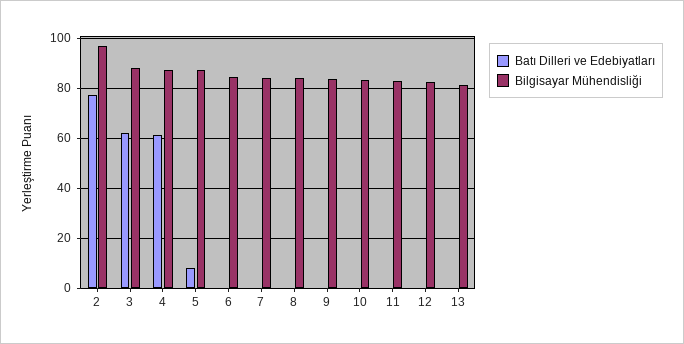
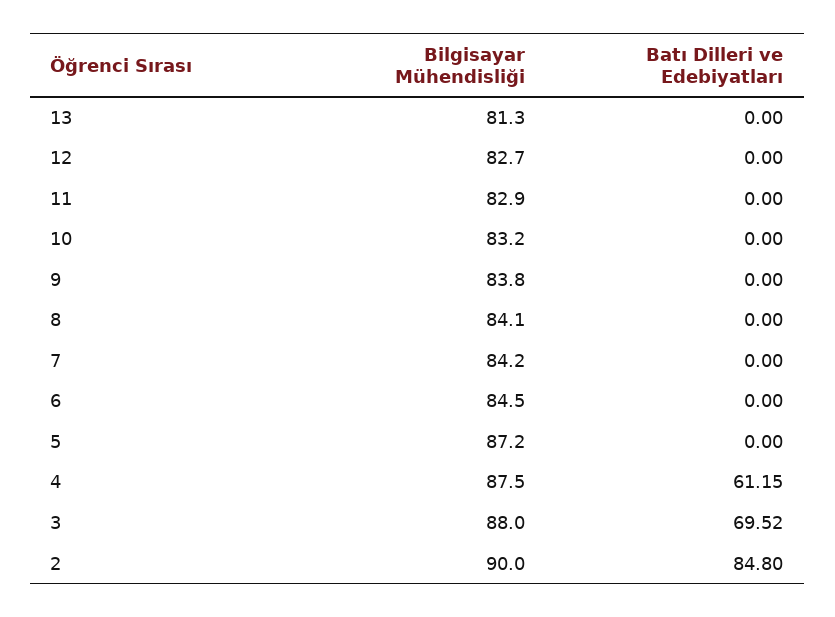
Batı Dilleri ve Edebiyatları, 2: 77.5 -> 84.8
Bilgisayar Mühendisliği, 2: 97.5 -> 90
Batı Dilleri ve Edebiyatları, 3: 62.5 -> 69.52
Batı Dilleri ve Edebiyatları, 5: 7.5 -> 0

